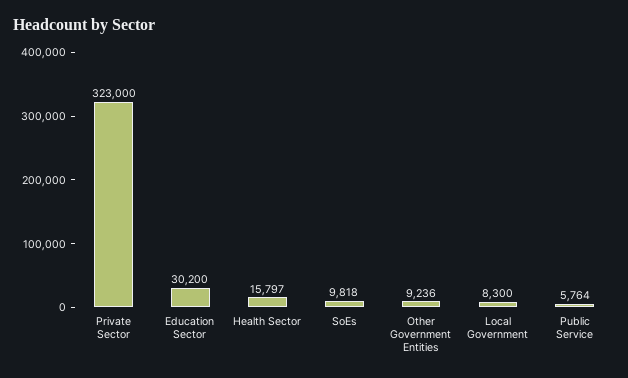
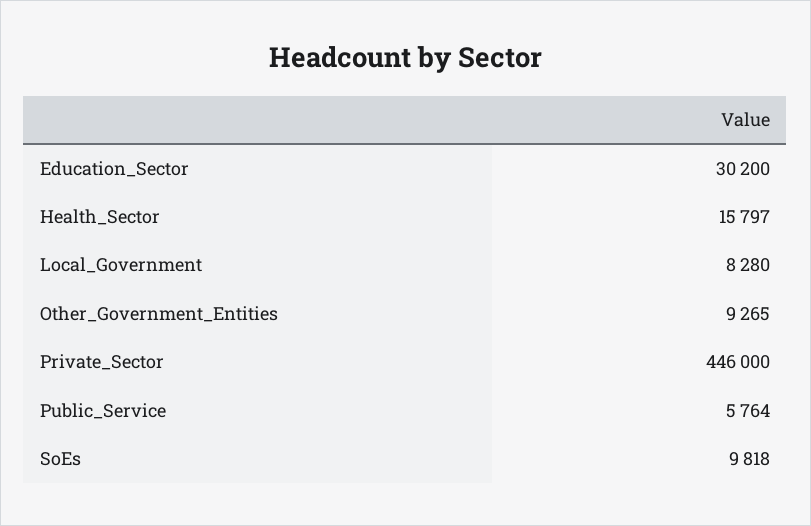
Private Sector: 323000 -> 446000
Other Government Entities: 9236 -> 9265
Local Government: 8300 -> 8280

